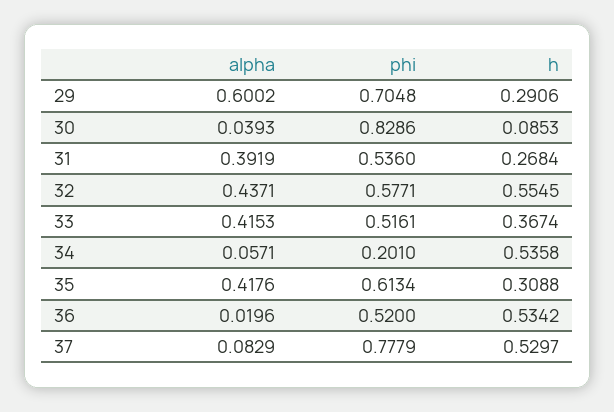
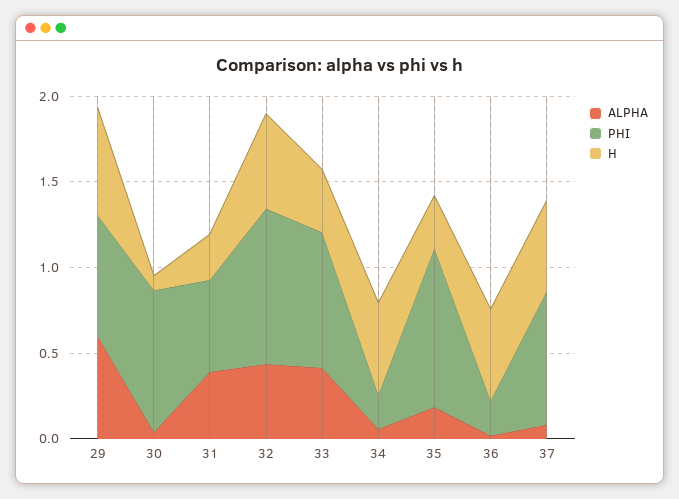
h, 29: 0.2906 -> 0.6
phi, 32: 0.5771 -> 0.9
phi, 33: 0.5161 -> 0.8
alpha, 35: 0.4176 -> 0.2
phi, 35: 0.6134 -> 0.9
phi, 36: 0.52 -> 0.2

